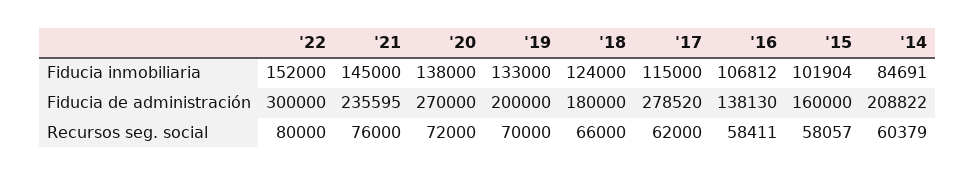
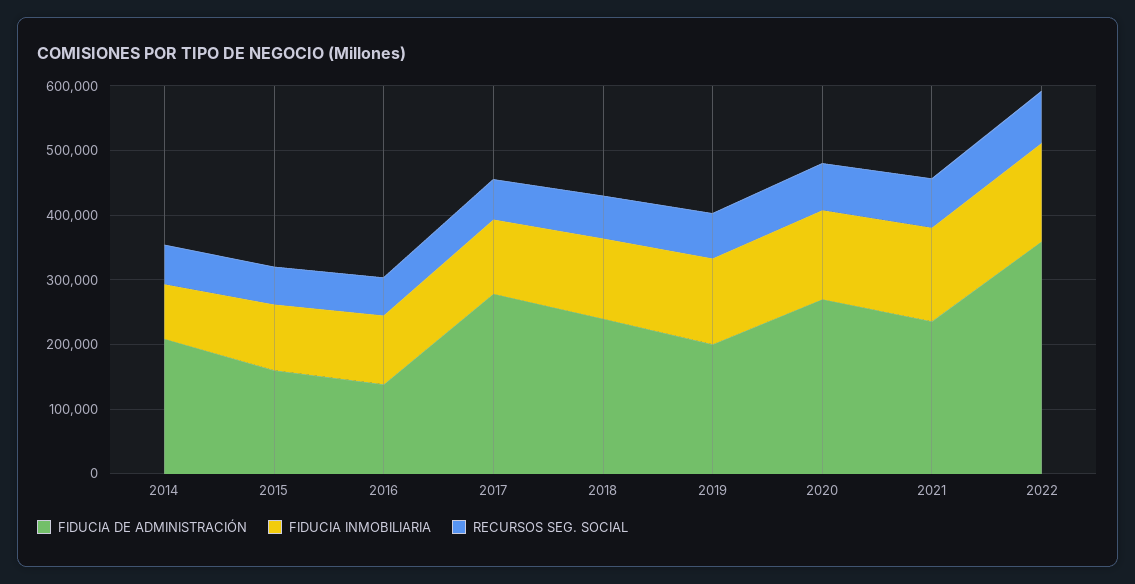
Fiducia de administración, '22: 300000 -> 360000
Fiducia de administración, '18: 180000 -> 240000

